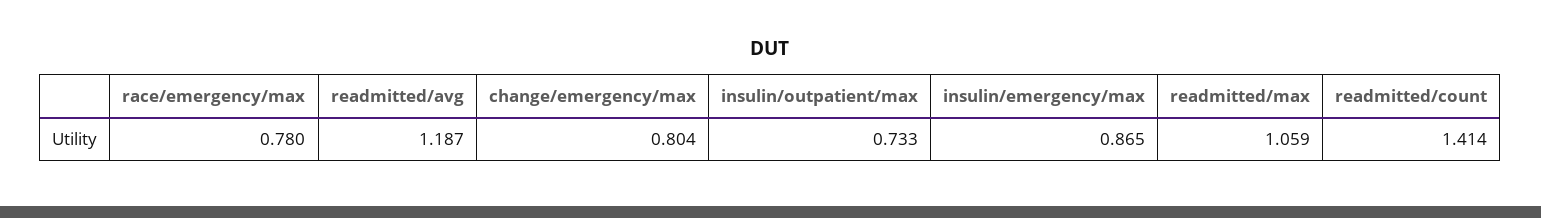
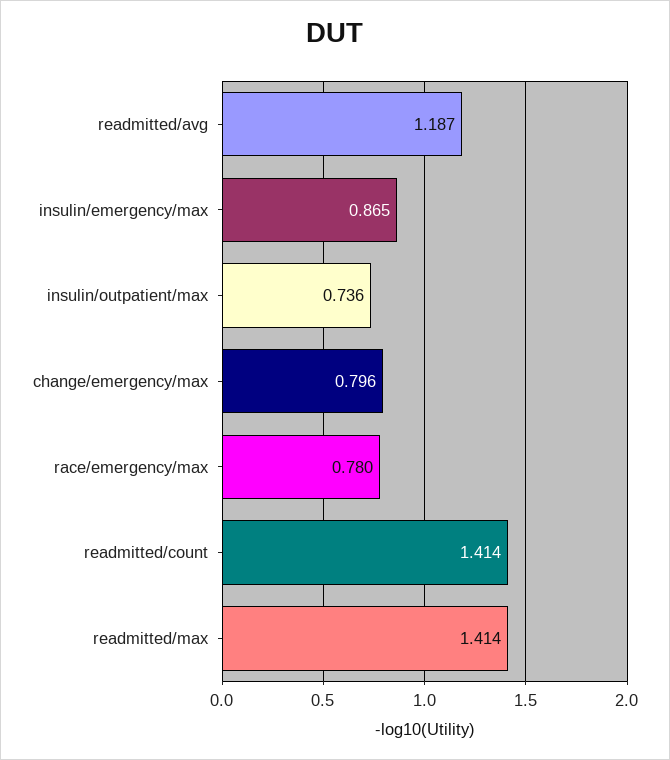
change/emergency/max: 0.804 -> 0.796
insulin/outpatient/max: 0.733 -> 0.736
readmitted/max: 1.059 -> 1.414

